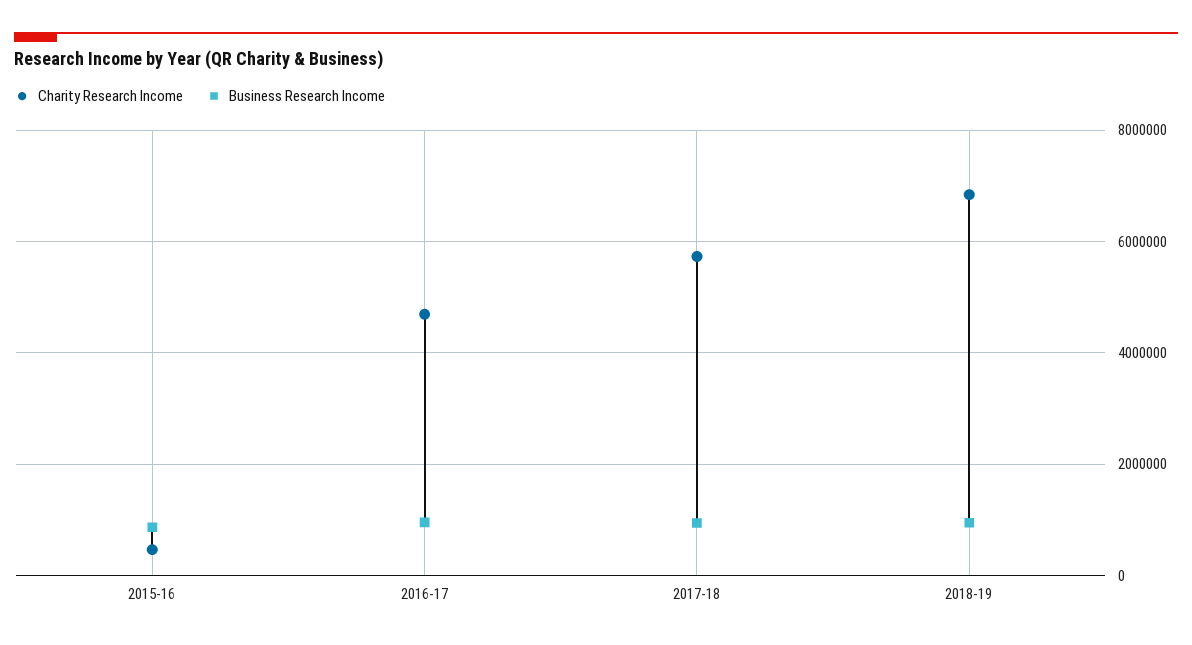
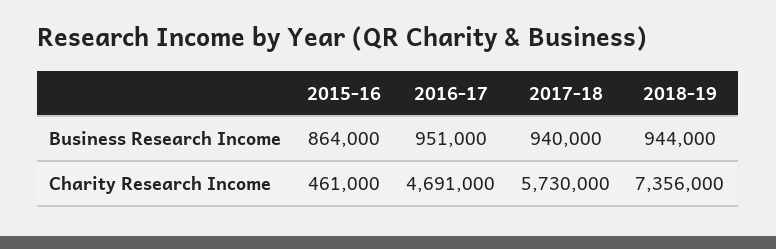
Charity Research Income, 2018-19: 6800000 -> 7356000

